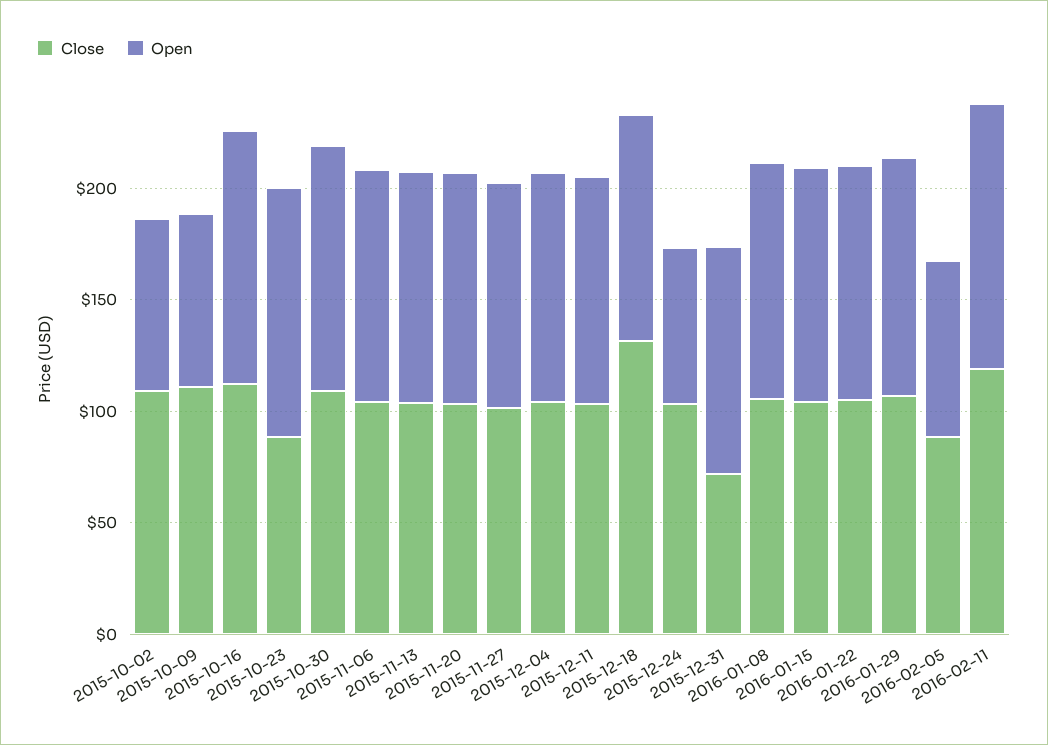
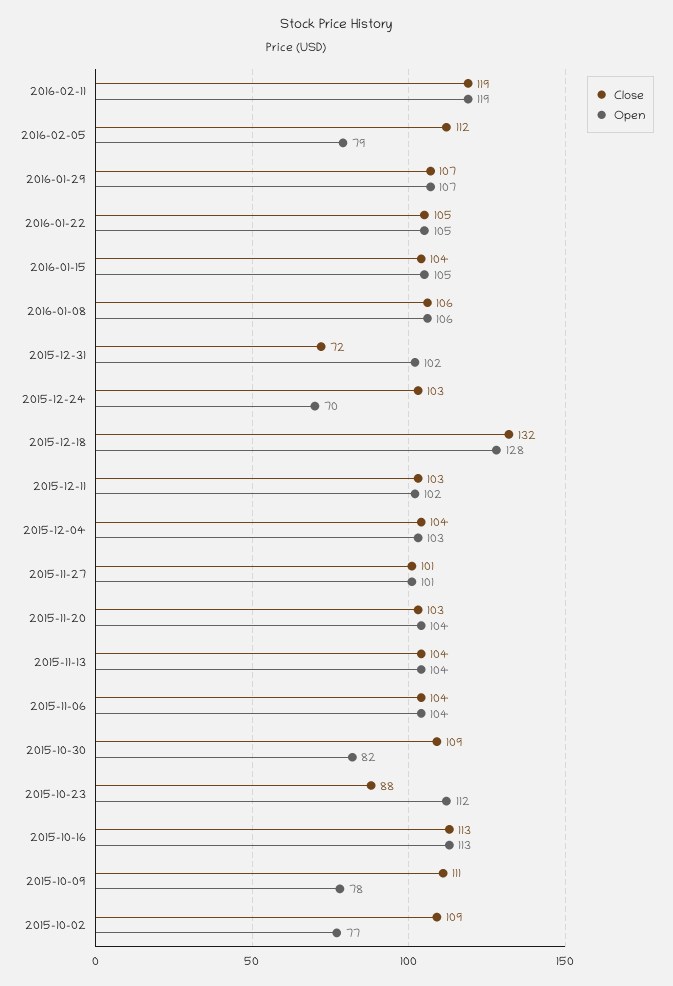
Open, 2015-10-30: 110 -> 82
Open, 2015-12-18: 100 -> 128
Close, 2016-02-05: 90 -> 112

